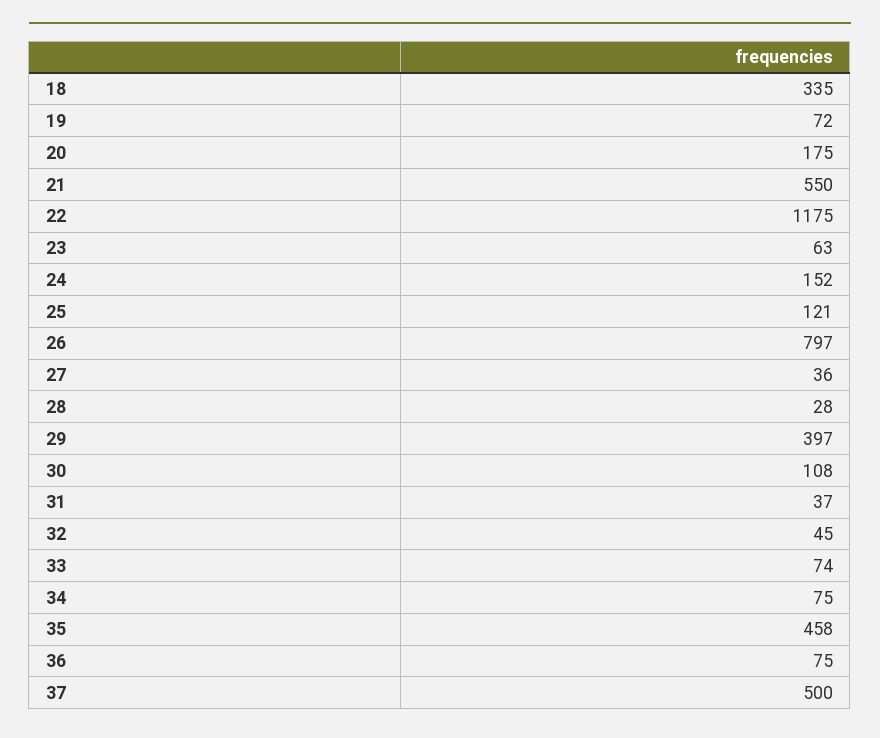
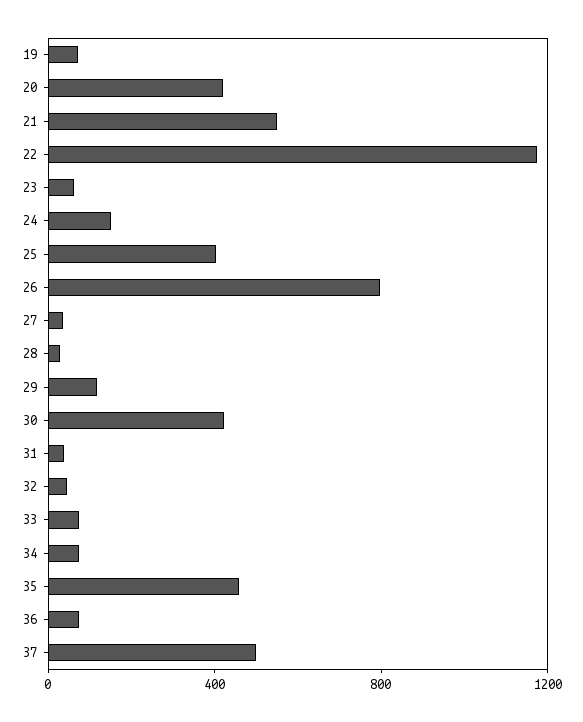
18: 335 -> none
20: 175 -> 400
25: 121 -> 400
29: 397 -> 100
30: 108 -> 400

